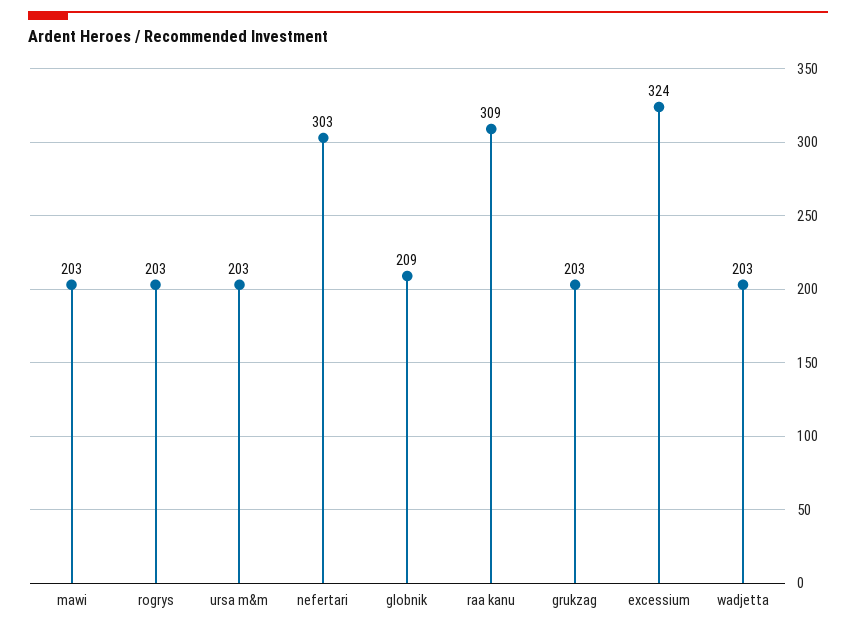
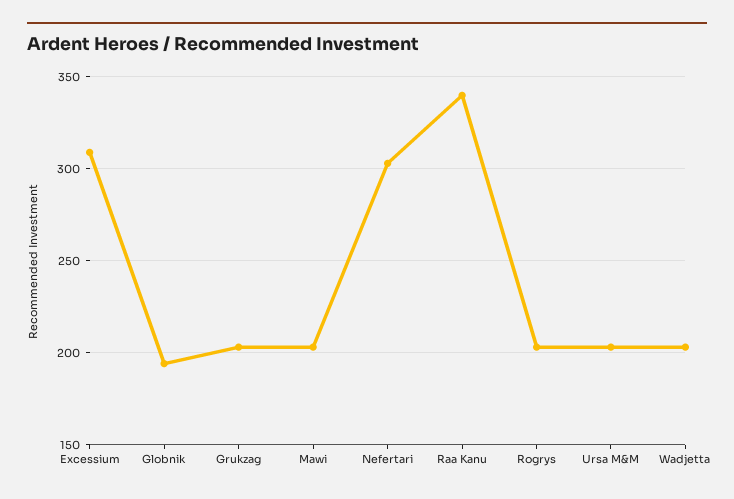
globnik: 209 -> 195
raa kanu: 309 -> 340
excessium: 324 -> 310

